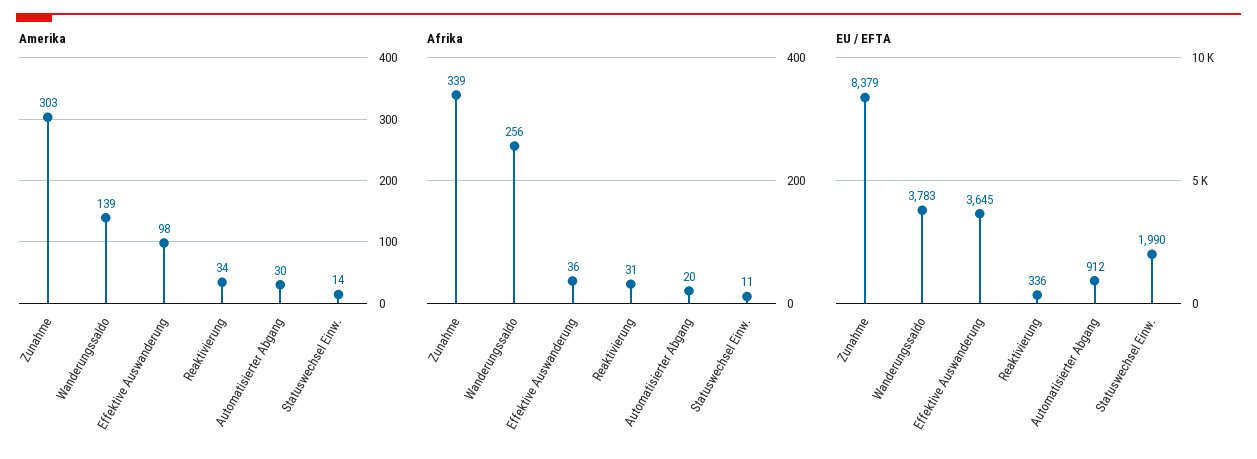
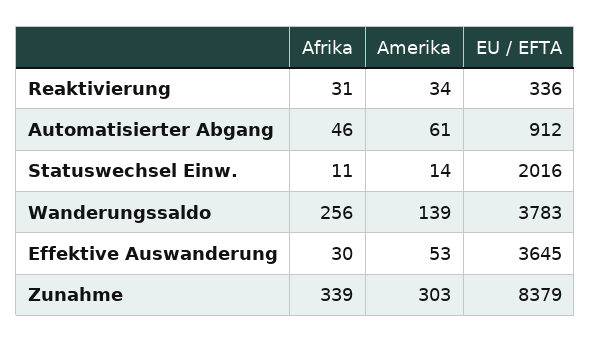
Amerika, Effektive Auswanderung: 98 -> 53
Amerika, Automatisierter Abgang: 30 -> 61
Afrika, Effektive Auswanderung: 36 -> 30
Afrika, Automatisierter Abgang: 20 -> 46
EU / EFTA, Statuswechsel Einw.: 1990 -> 2016

